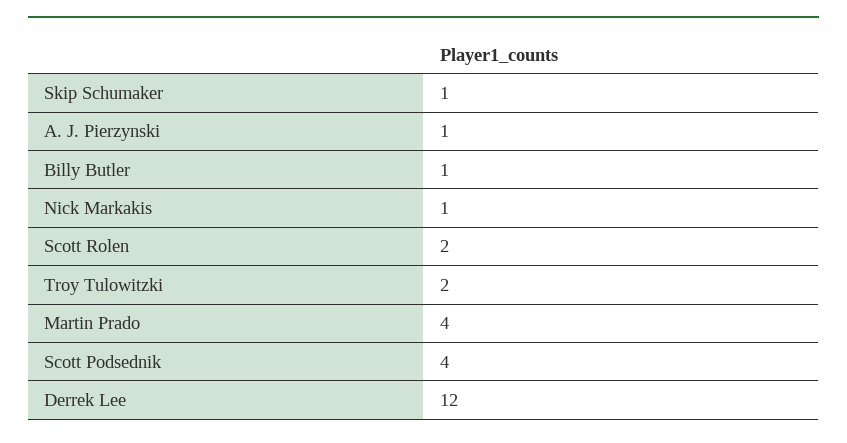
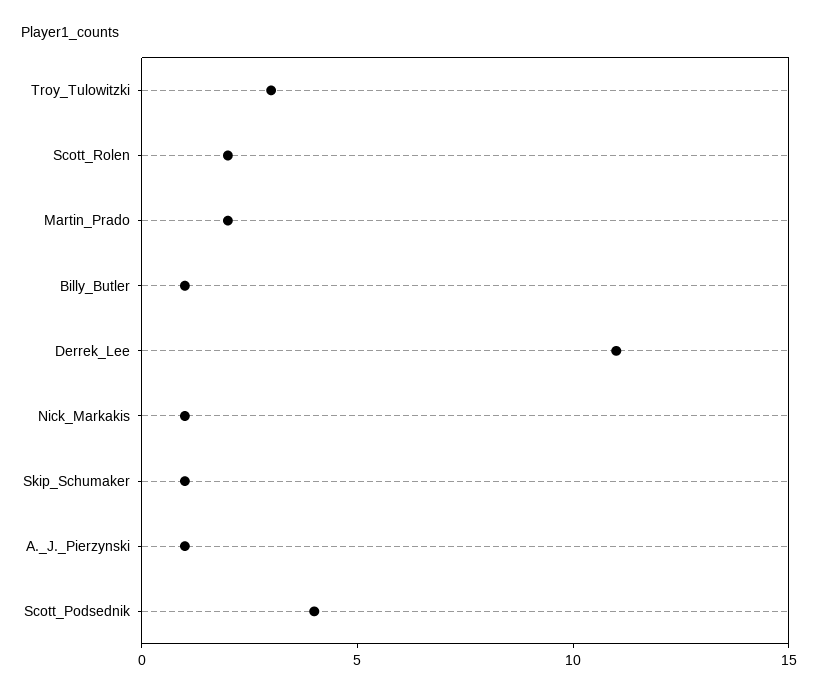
Troy Tulowitzki: 2 -> 3
Martin Prado: 4 -> 2
Derrek Lee: 12 -> 11

